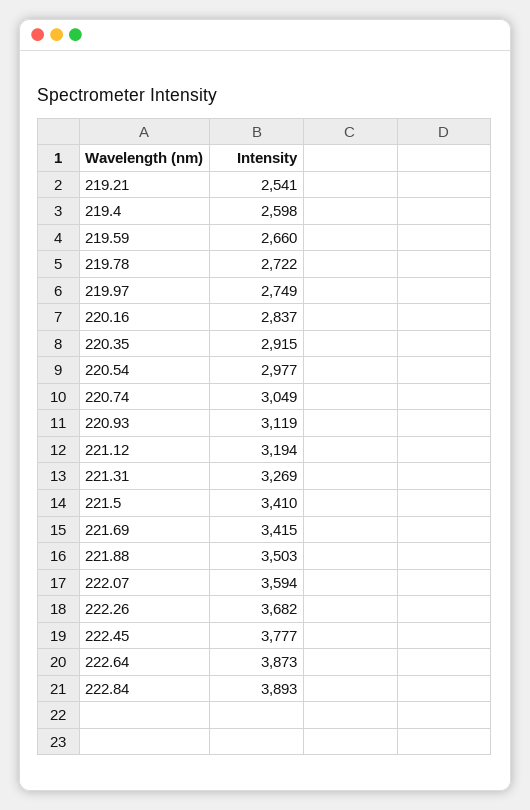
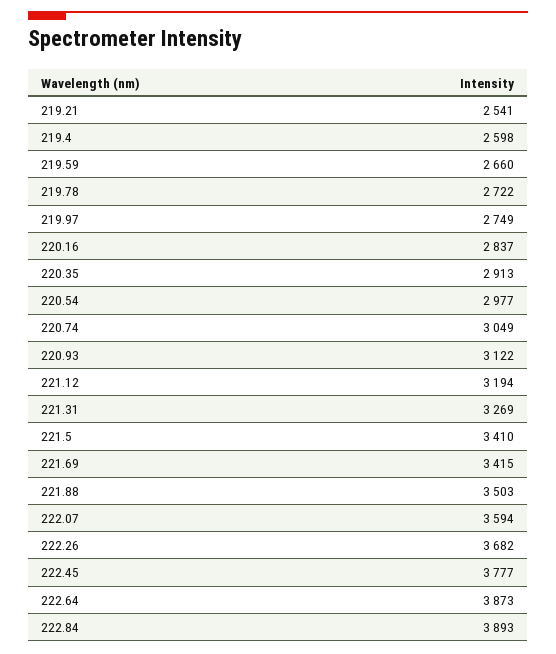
220.35: 2915 -> 2913
220.93: 3119 -> 3122

